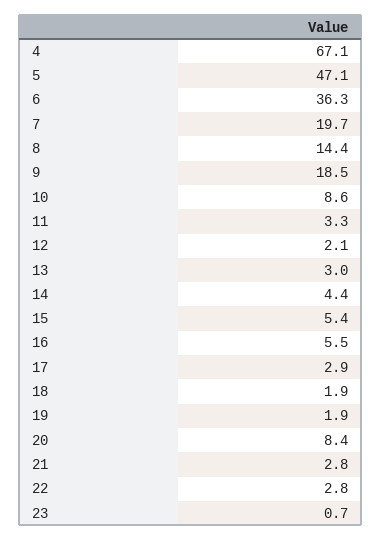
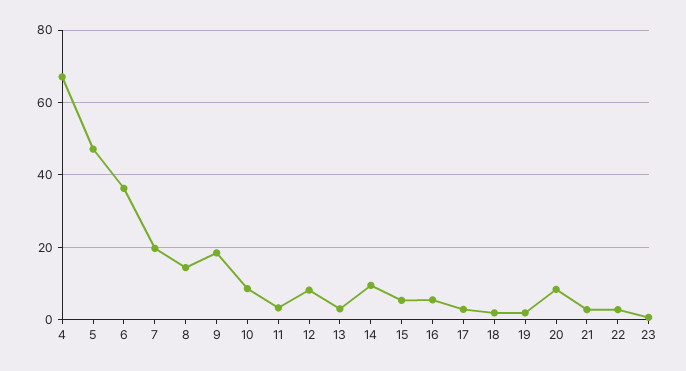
12: 2.1 -> 8
14: 4.4 -> 10

